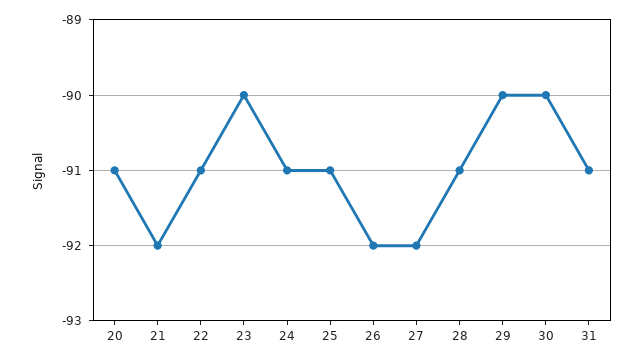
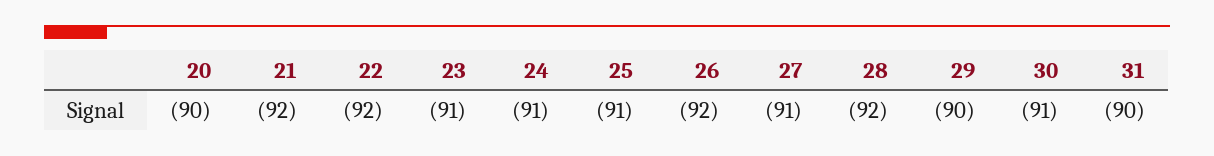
20: -91 -> -90
22: -91 -> -92
23: -90 -> -91
27: -92 -> -91
28: -91 -> -92
30: -90 -> -91
31: -91 -> -90

